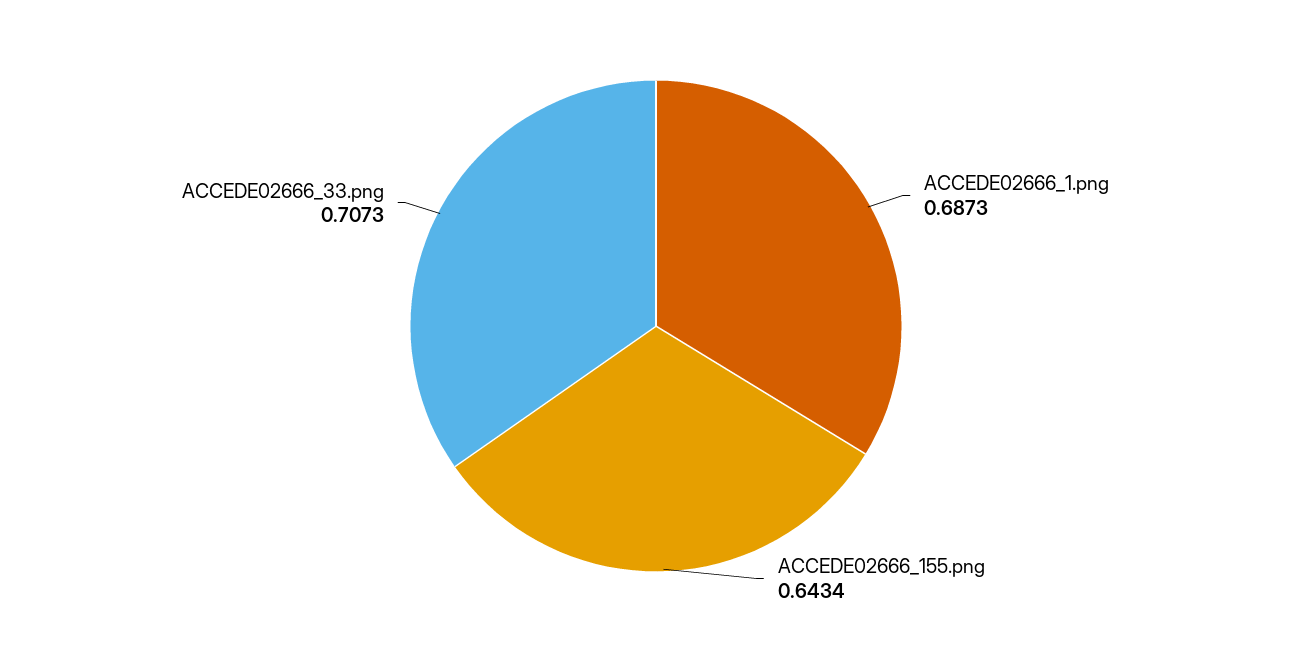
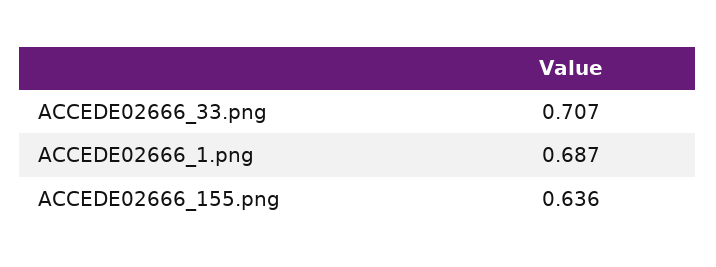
ACCEDE02666_155.png: 0.6434 -> 0.636

